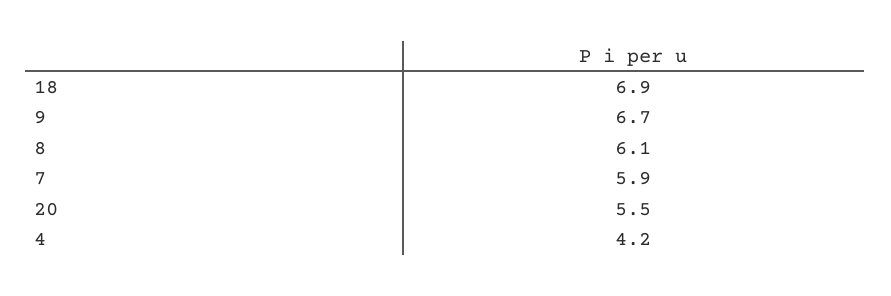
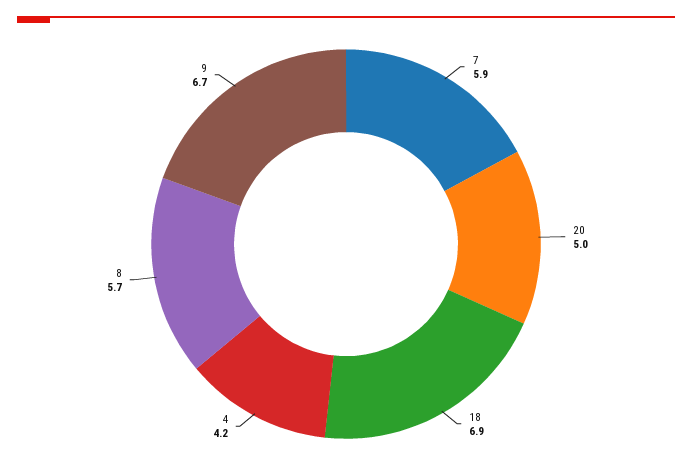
8: 6.1 -> 5.7
20: 5.5 -> 5

